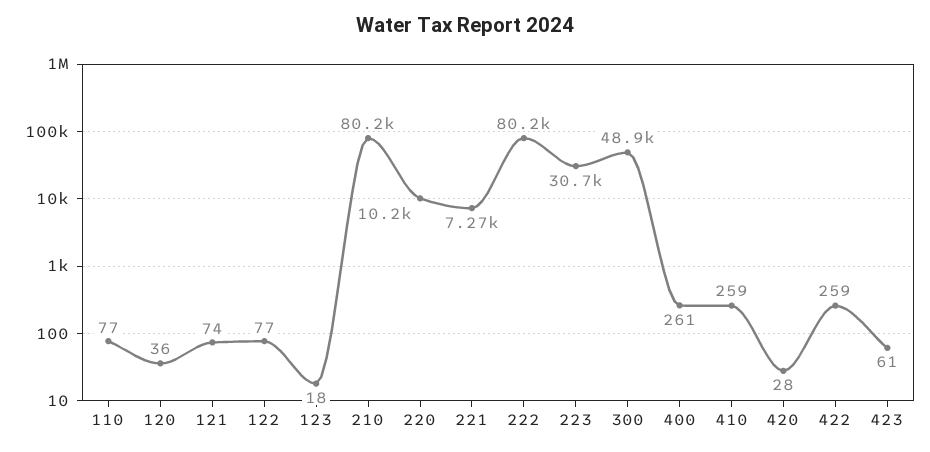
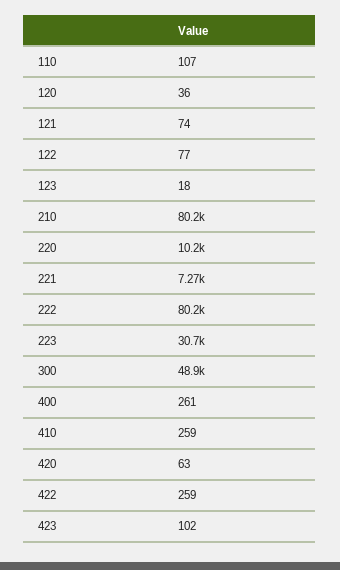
110: 77 -> 107
420: 28 -> 63
423: 61 -> 102

